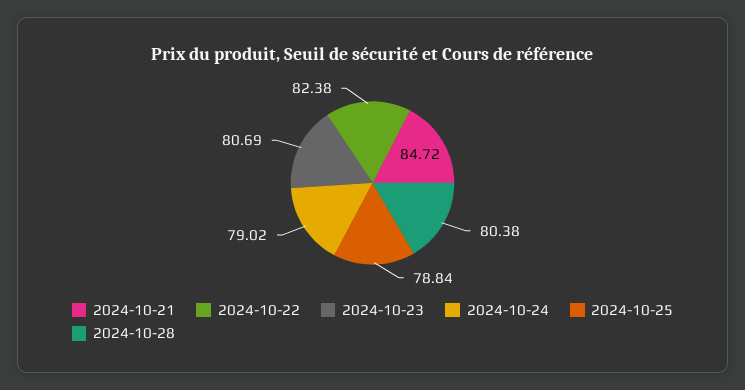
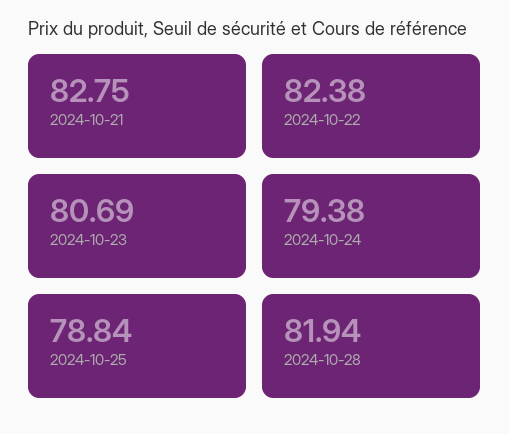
2024-10-21: 84.72 -> 82.75
2024-10-24: 79.02 -> 79.38
2024-10-28: 80.38 -> 81.94

